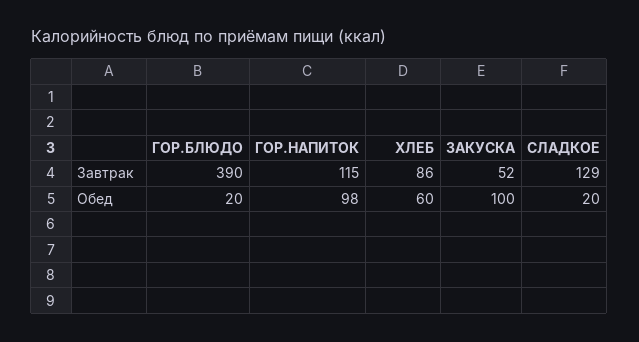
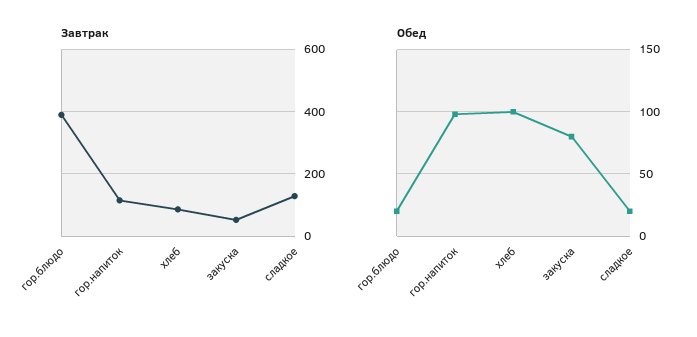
Обед, ХЛЕБ: 60 -> 100
Обед, ЗАКУСКА: 100 -> 80

